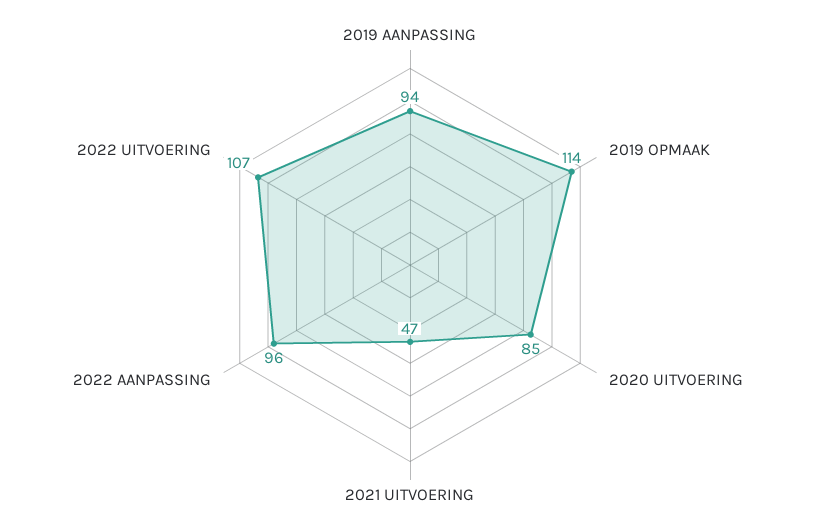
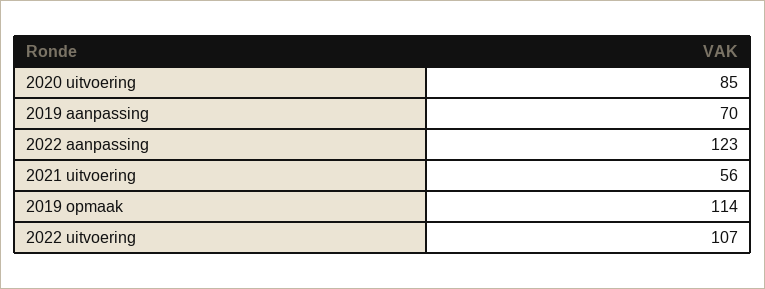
2019 AANPASSING: 94 -> 70
2021 UITVOERING: 47 -> 56
2022 AANPASSING: 96 -> 123

